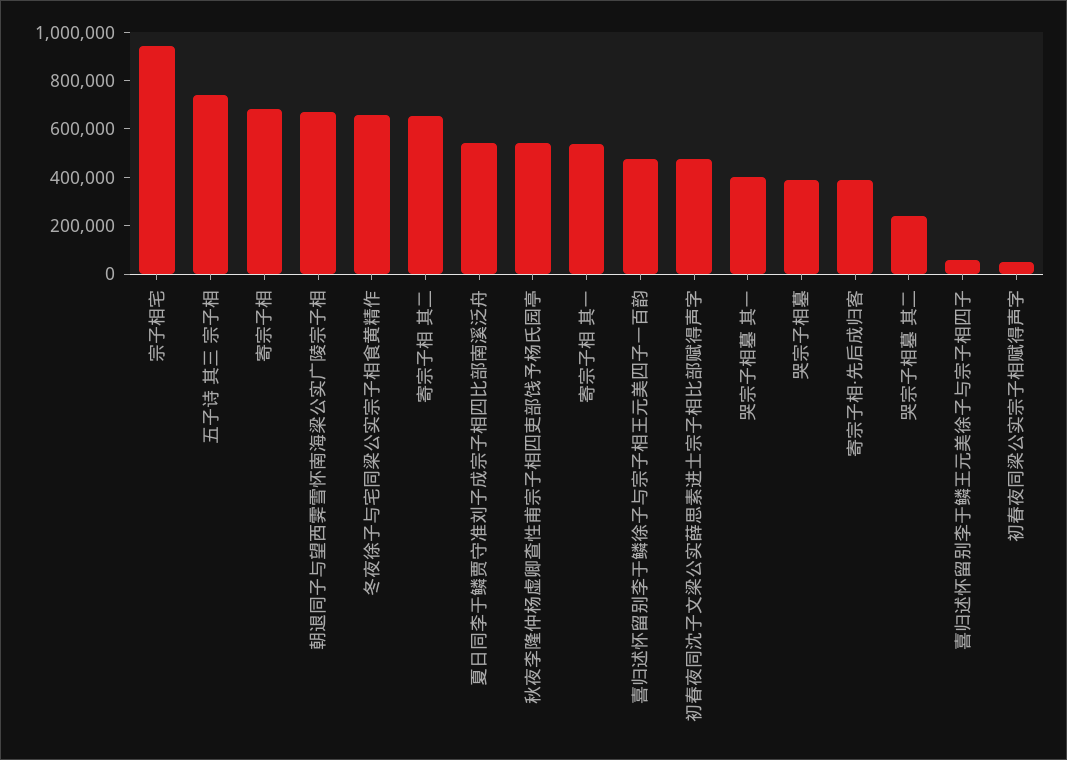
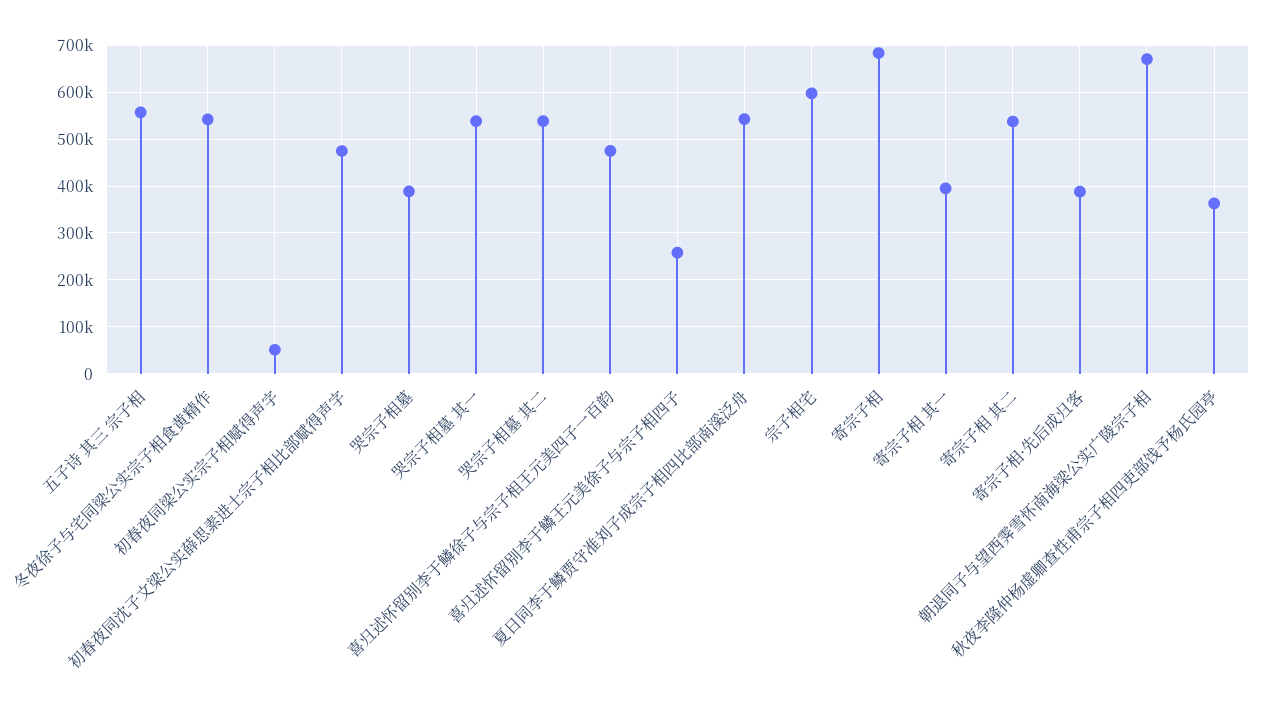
宗子相宅: 950000 -> 600000
五子诗 其三 宗子相: 750000 -> 560000
冬夜徐子与宅同梁公实宗子相食黄精作: 650000 -> 540000
寄宗子相 其二: 650000 -> 540000
秋夜李隆仲杨虚卿查性甫宗子相四吏部饯予杨氏园亭: 550000 -> 360000
寄宗子相 其一: 550000 -> 400000
哭宗子相墓 其一: 400000 -> 540000
哭宗子相墓 其二: 250000 -> 540000
喜归述怀留别李于鳞王元美徐子与宗子相四子: 50000 -> 260000

